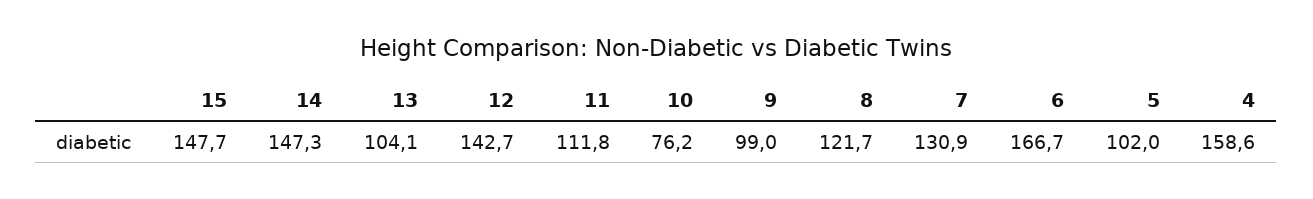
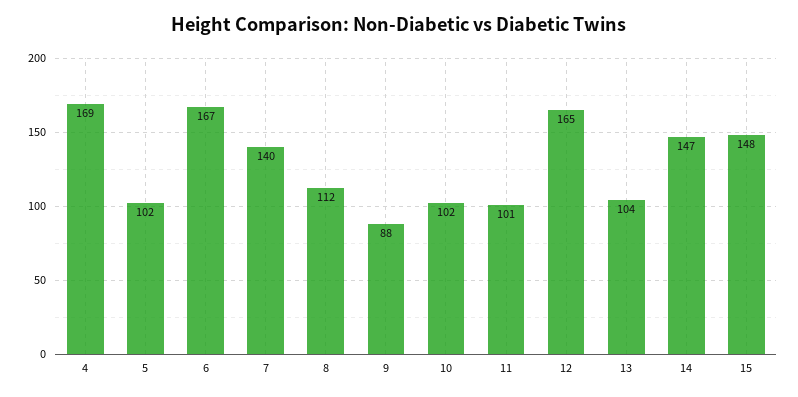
12: 142.7 -> 165
11: 111.8 -> 101
10: 76.2 -> 102
9: 99 -> 88
8: 121.7 -> 112
7: 130.9 -> 140
4: 158.6 -> 169

